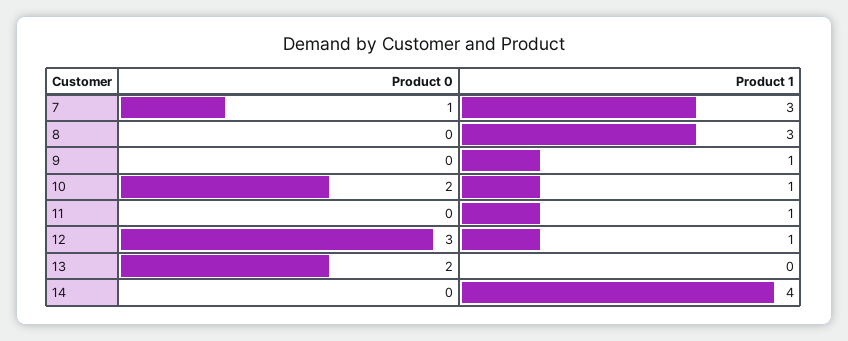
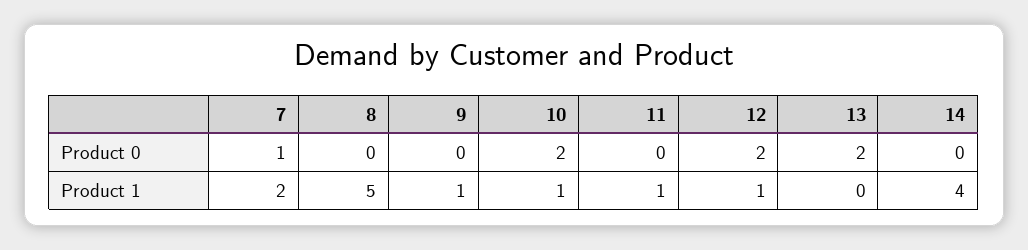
Product 1, 7: 3 -> 2
Product 1, 8: 3 -> 5
Product 0, 12: 3 -> 2

